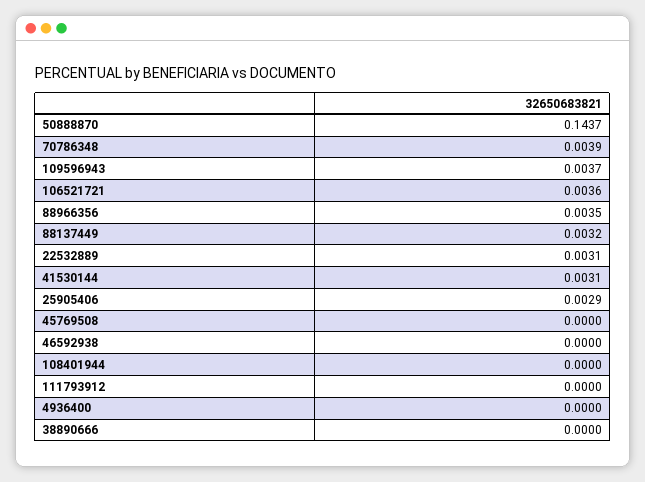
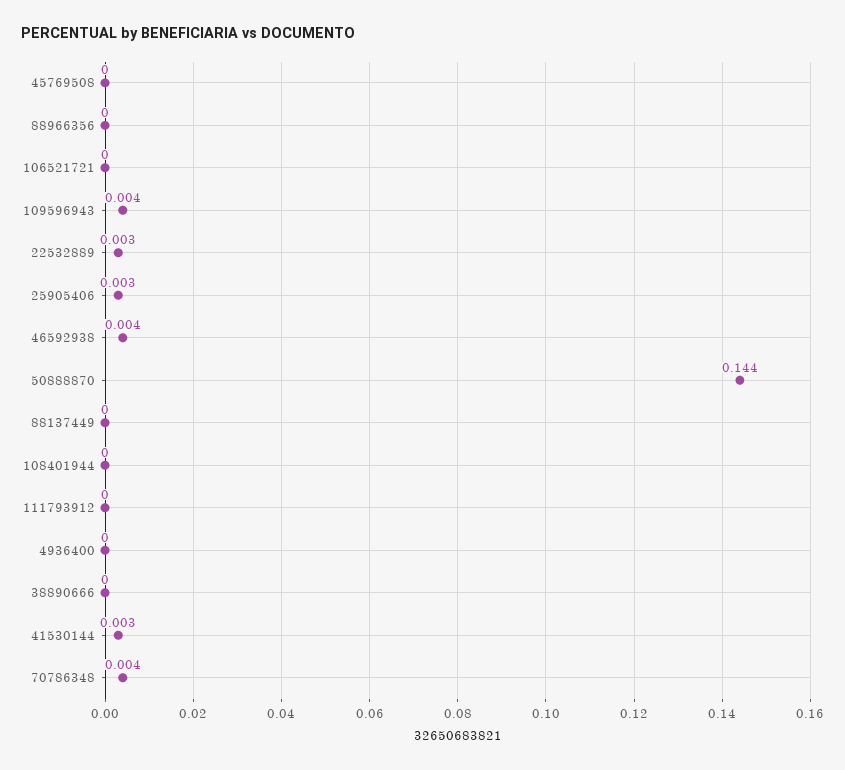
106521721: 0.0036 -> 0
88966356: 0.0035 -> 0
88137449: 0.0032 -> 0
46592938: 0 -> 0.004

